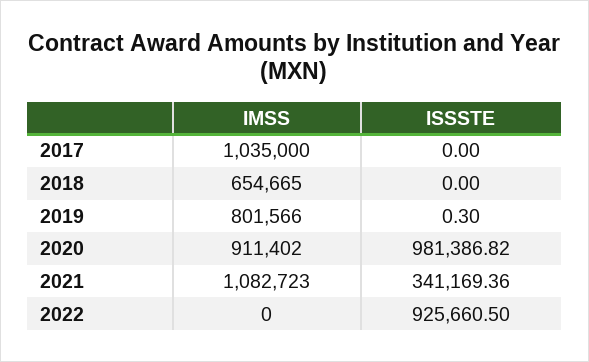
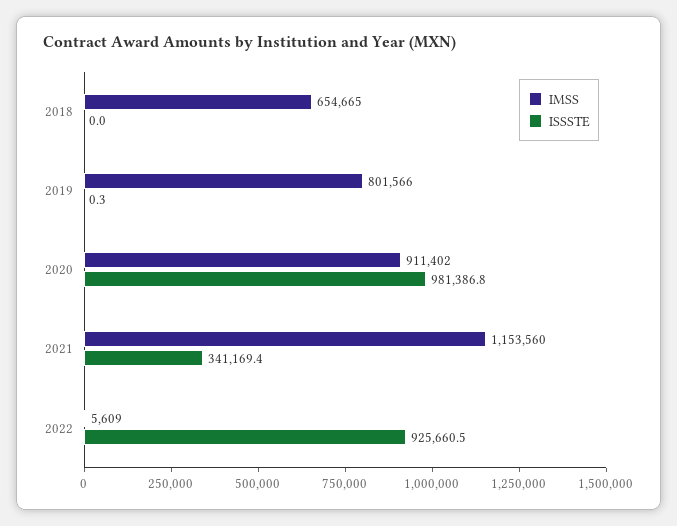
IMSS, 2017: 1035000 -> none
ISSSTE, 2017: 0 -> none
IMSS, 2021: 1082723 -> 1153560
IMSS, 2022: 0 -> 5609

